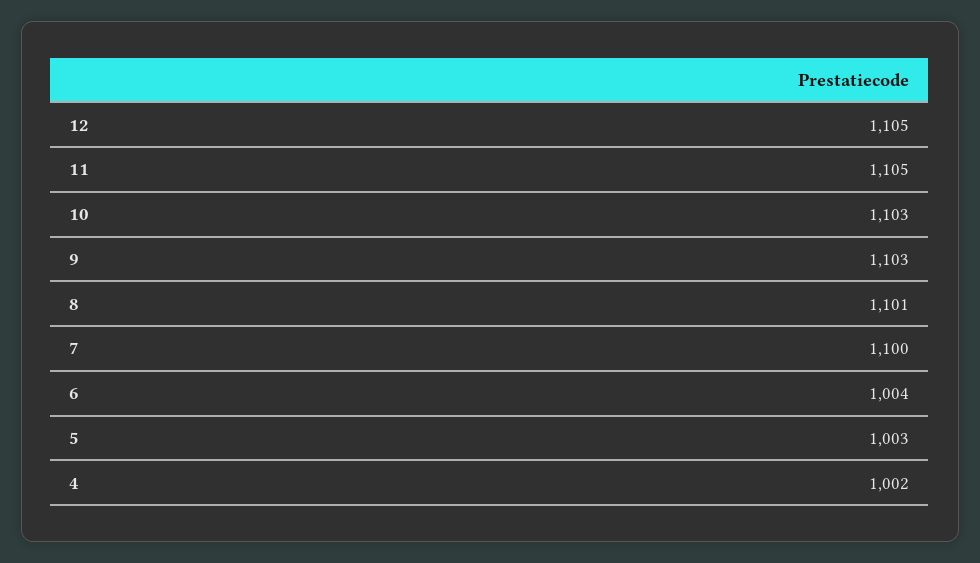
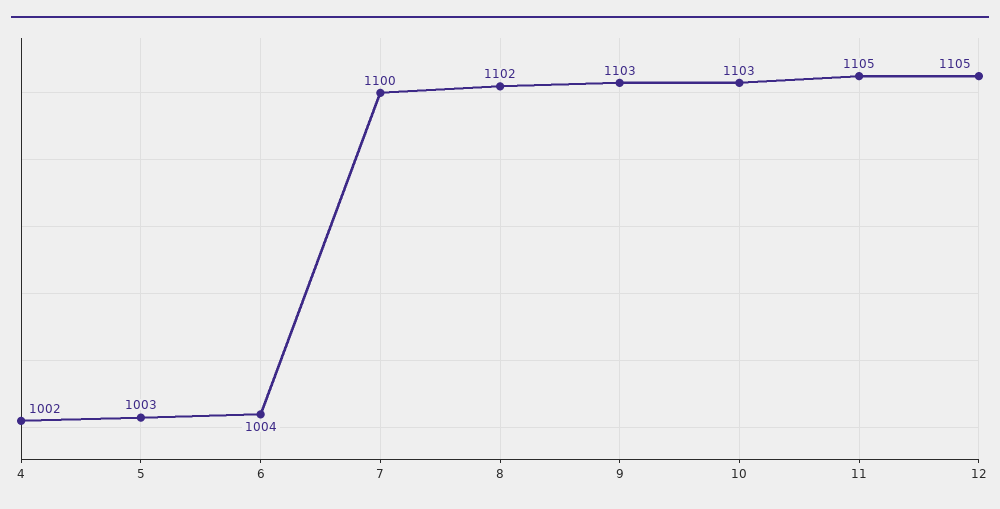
8: 1101 -> 1102

